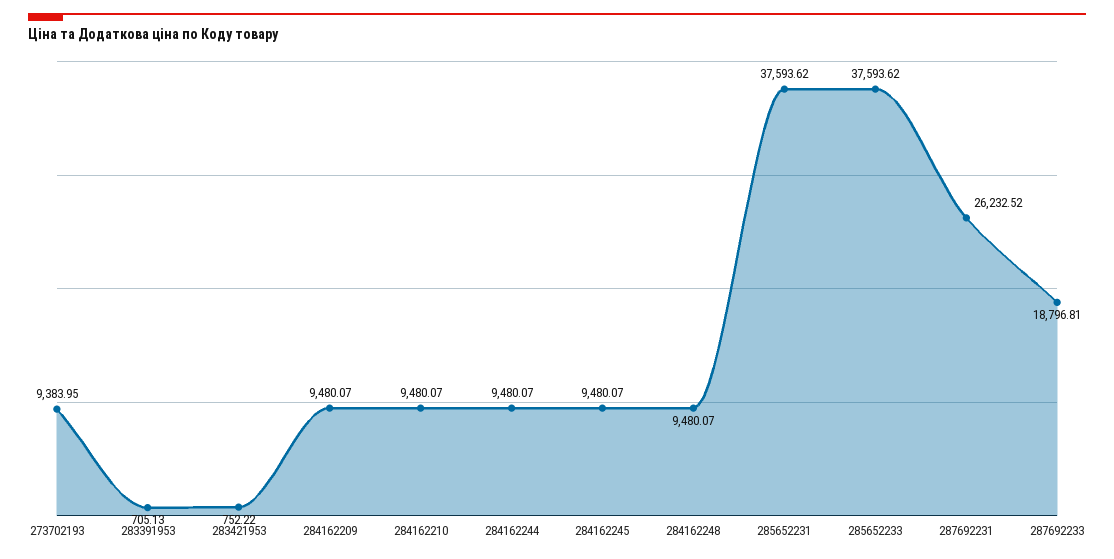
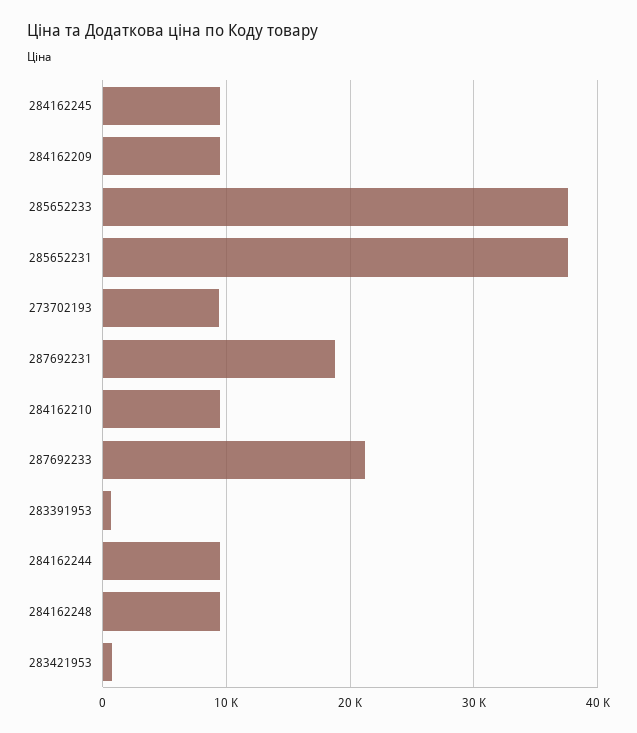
287692231: 26232.52 -> 19000
287692233: 18796.81 -> 21000

